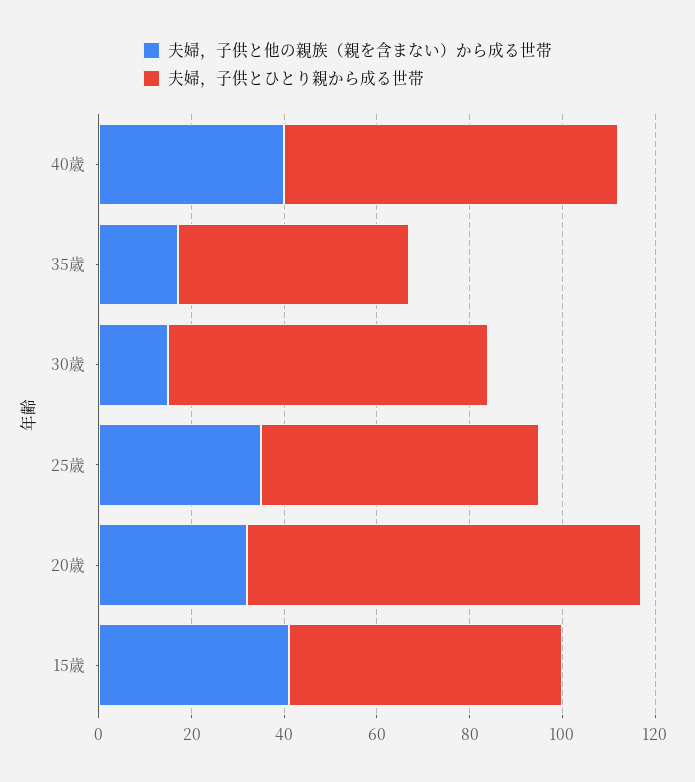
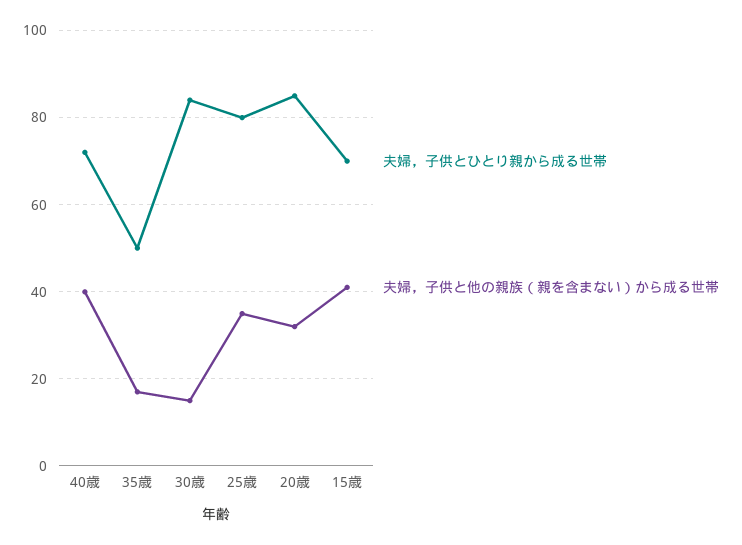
夫婦，子供とひとり親から成る世帯, 30歳: 70 -> 85
夫婦，子供とひとり親から成る世帯, 25歳: 60 -> 80
夫婦，子供とひとり親から成る世帯, 15歳: 60 -> 70

